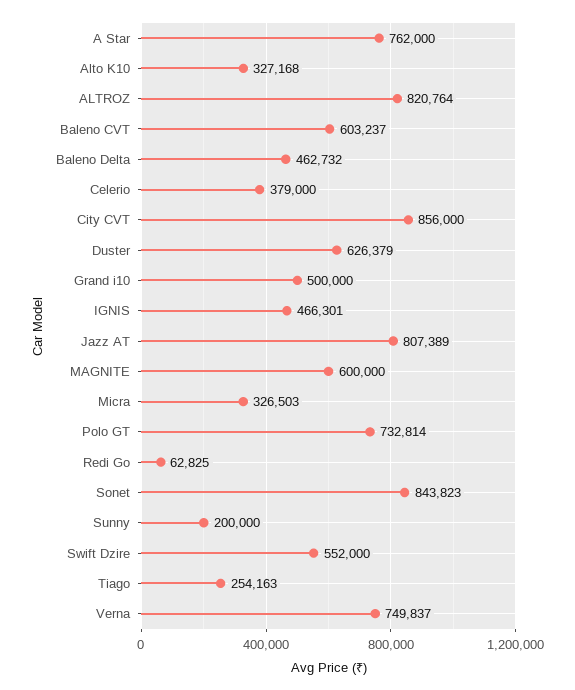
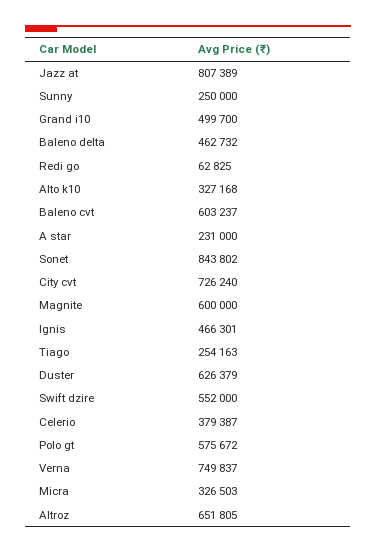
A Star: 762000 -> 231000
ALTROZ: 820764 -> 651805
Celerio: 379000 -> 379387
City CVT: 856000 -> 726240
Grand i10: 500000 -> 499700
Polo GT: 732814 -> 575672
Sonet: 843823 -> 843802
Sunny: 200000 -> 250000

